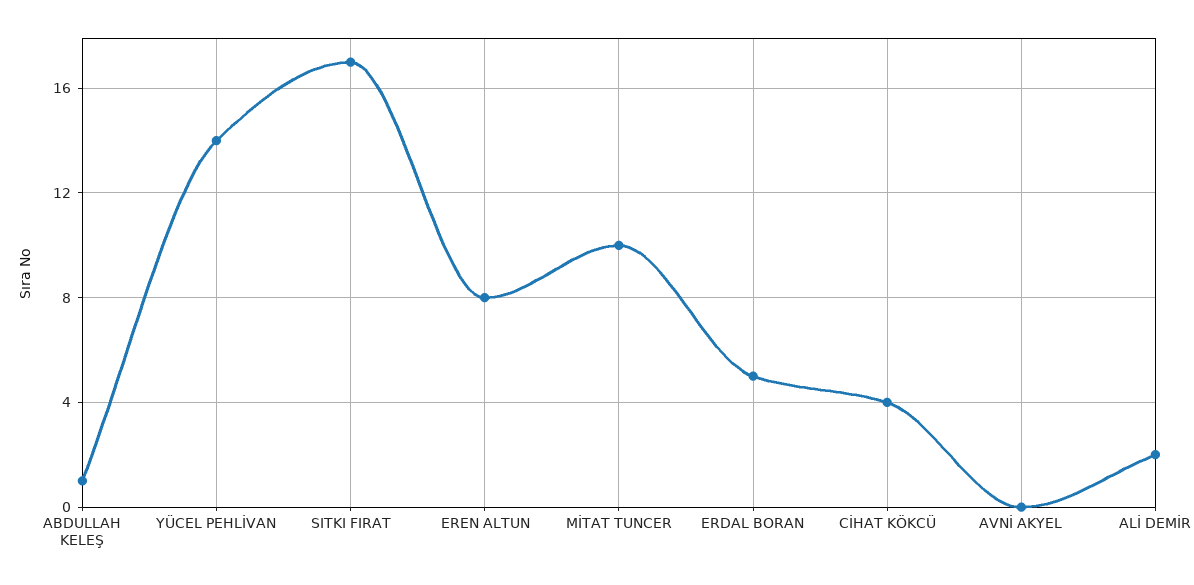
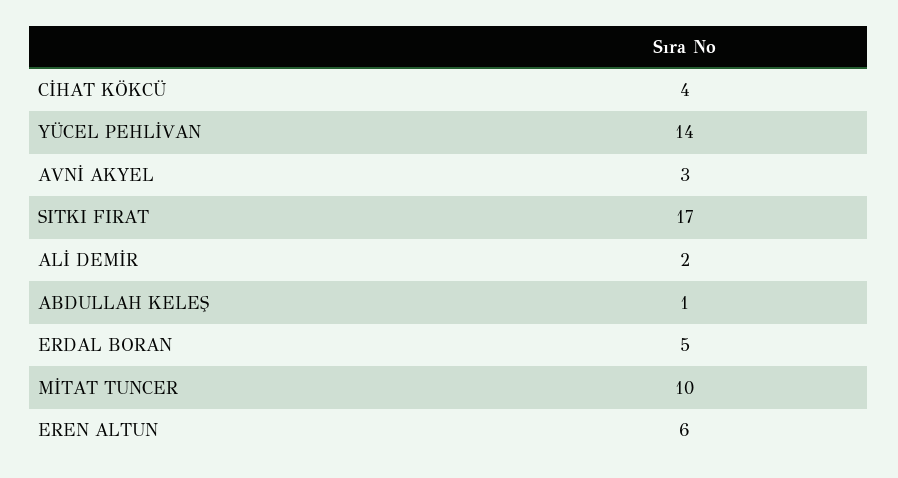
EREN ALTUN: 8 -> 6
AVNİ AKYEL: 0 -> 3

